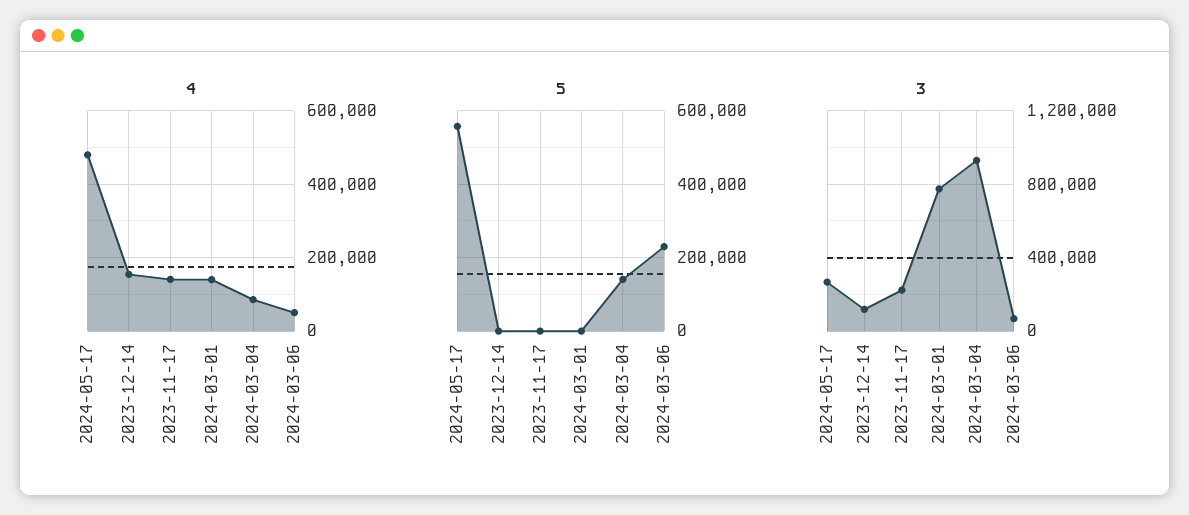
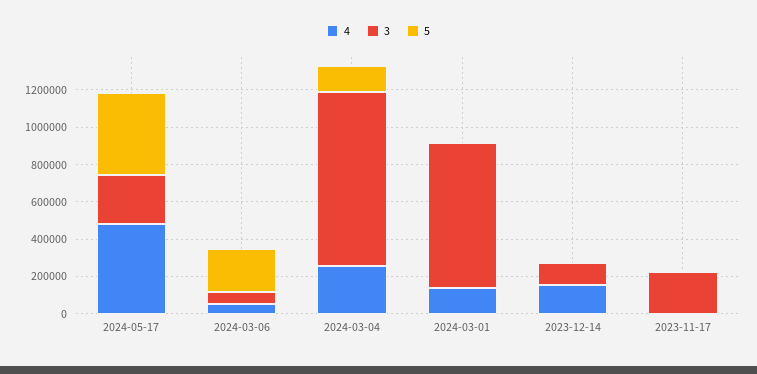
4, 2023-11-17: 140000 -> 0
4, 2024-03-04: 80000 -> 250000
5, 2024-05-17: 560000 -> 450000

